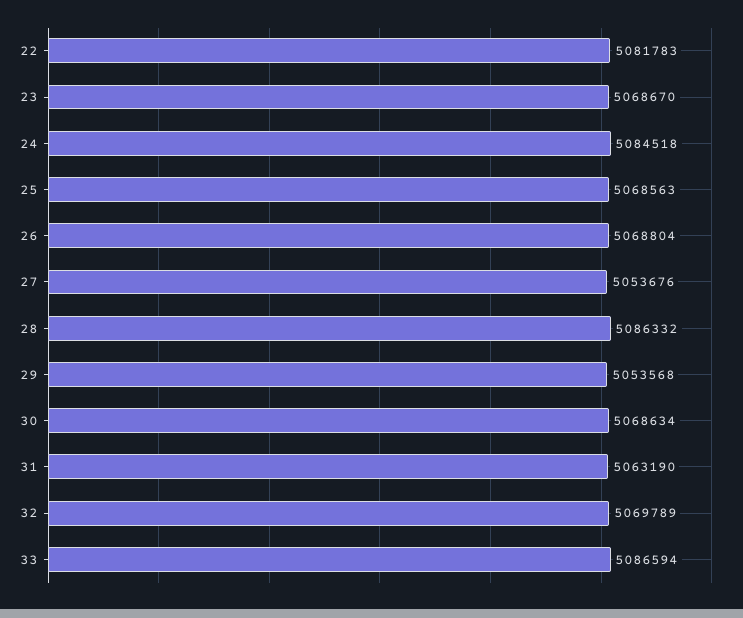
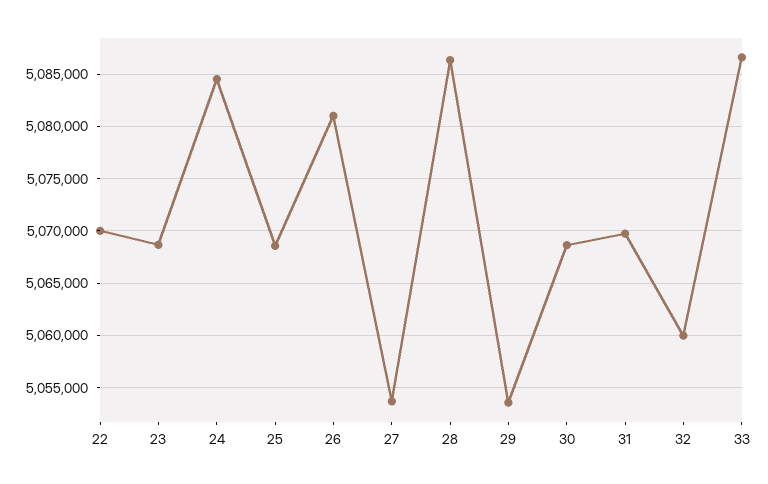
22: 5081783 -> 5070000
26: 5068804 -> 5081000
31: 5063190 -> 5070000
32: 5069789 -> 5060000

